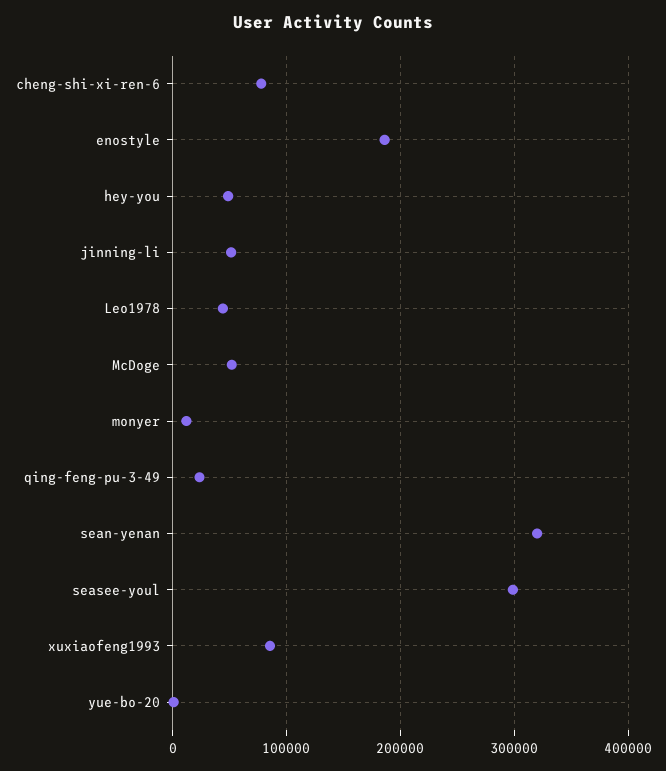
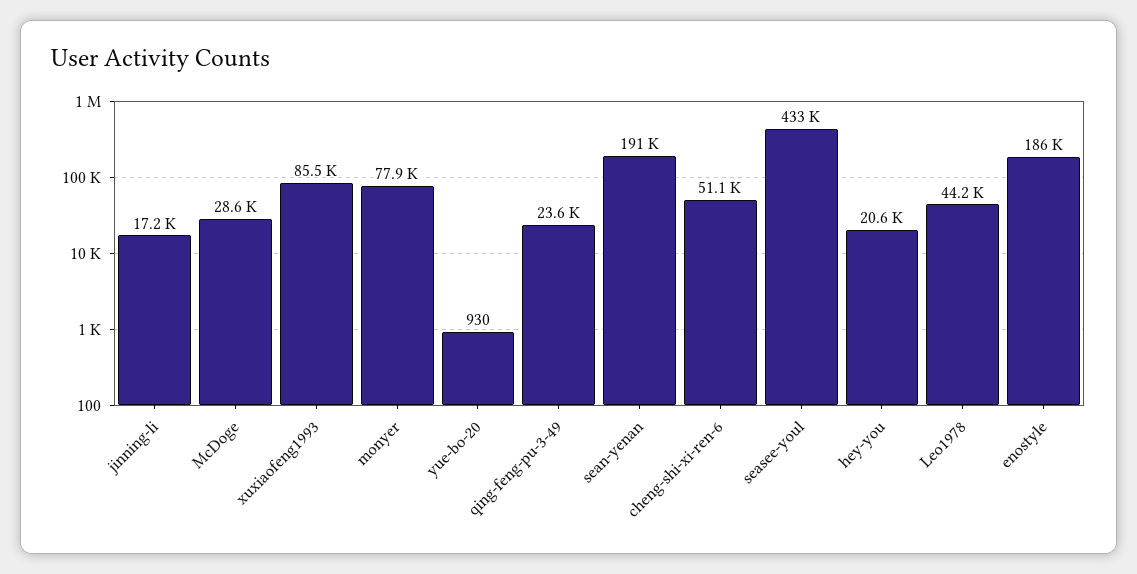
cheng-shi-xi-ren-6: 80000 -> 51100
hey-you: 50000 -> 20600
jinning-li: 50000 -> 17200
McDoge: 50000 -> 28600
monyer: 10000 -> 77900
sean-yenan: 320000 -> 191000
seasee-youl: 300000 -> 433000

